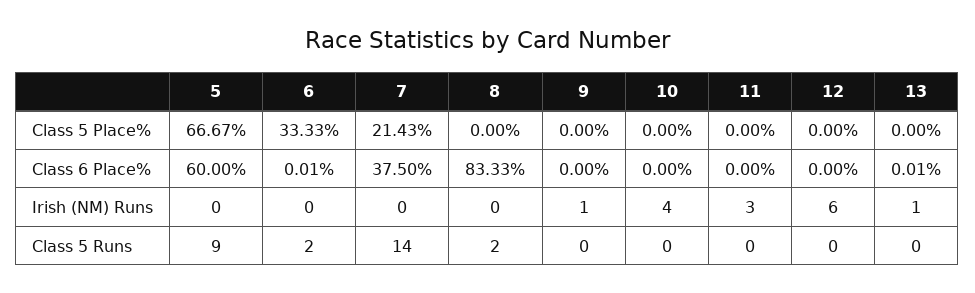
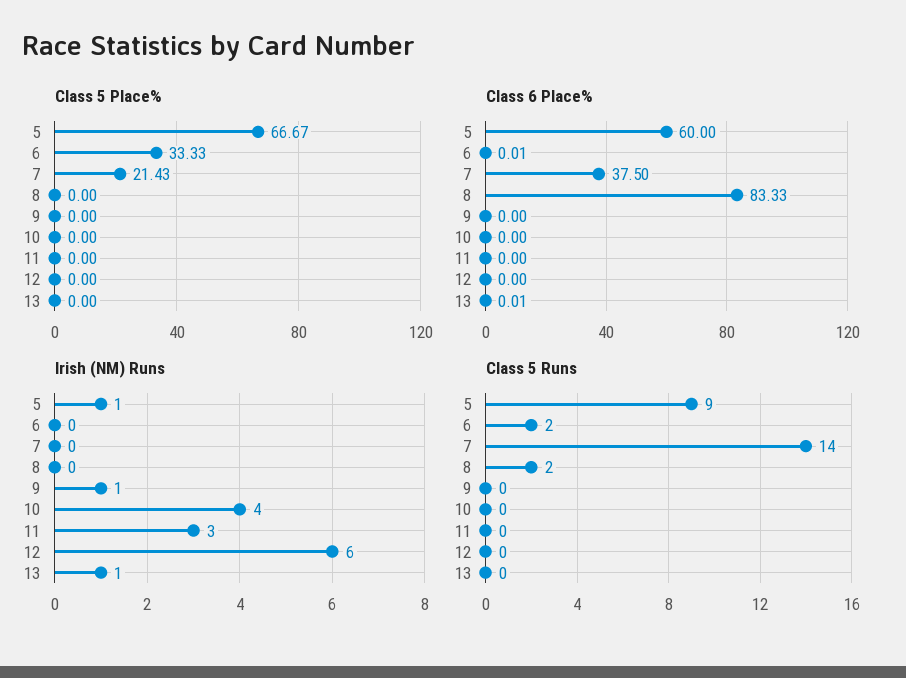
Irish (NM) Runs, 5: 0 -> 1

